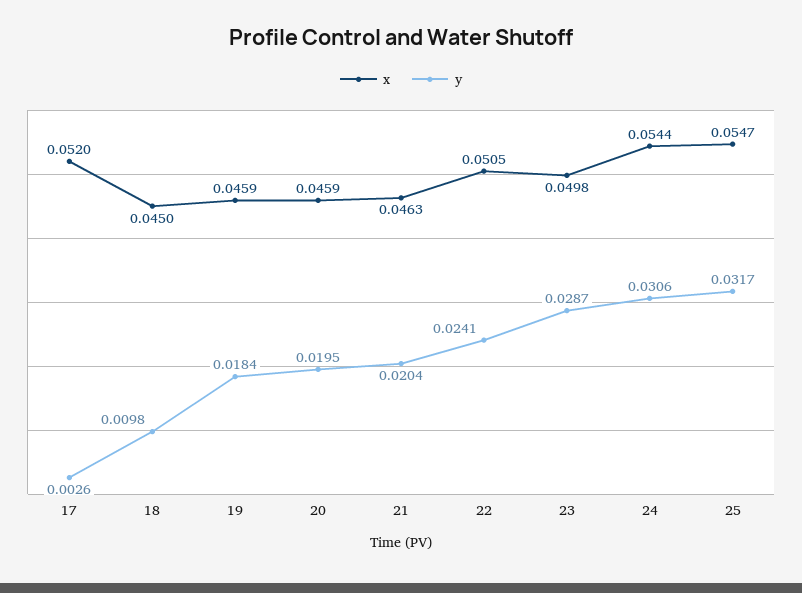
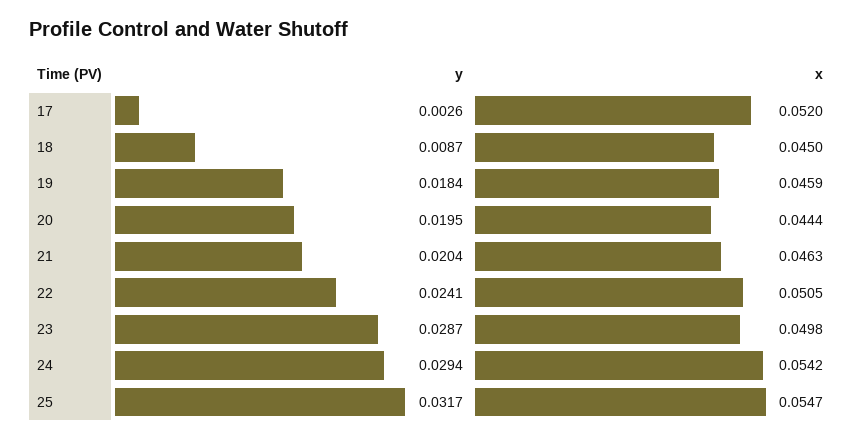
y, 18: 0.0098 -> 0.0087
x, 20: 0.0459 -> 0.0444
x, 24: 0.0544 -> 0.0542
y, 24: 0.0306 -> 0.0294

